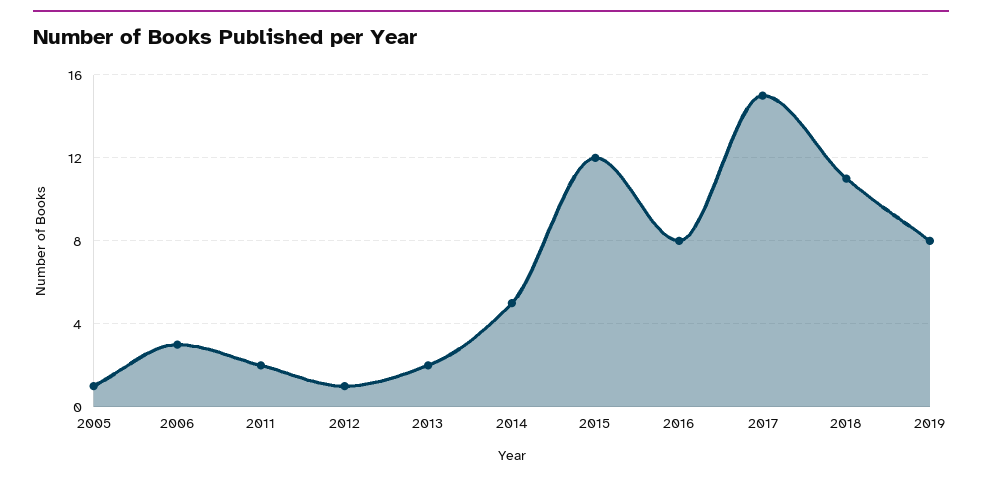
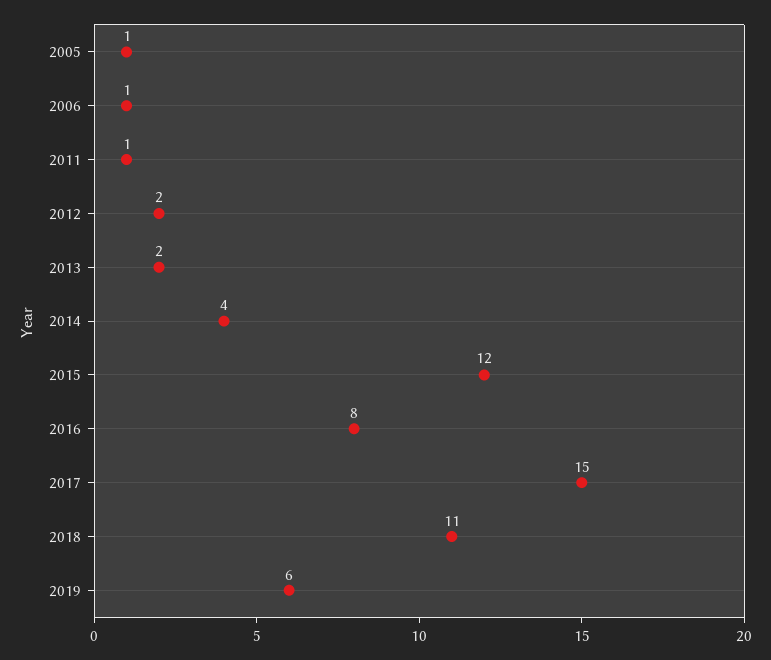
2006: 3 -> 1
2011: 2 -> 1
2012: 1 -> 2
2014: 5 -> 4
2019: 8 -> 6

